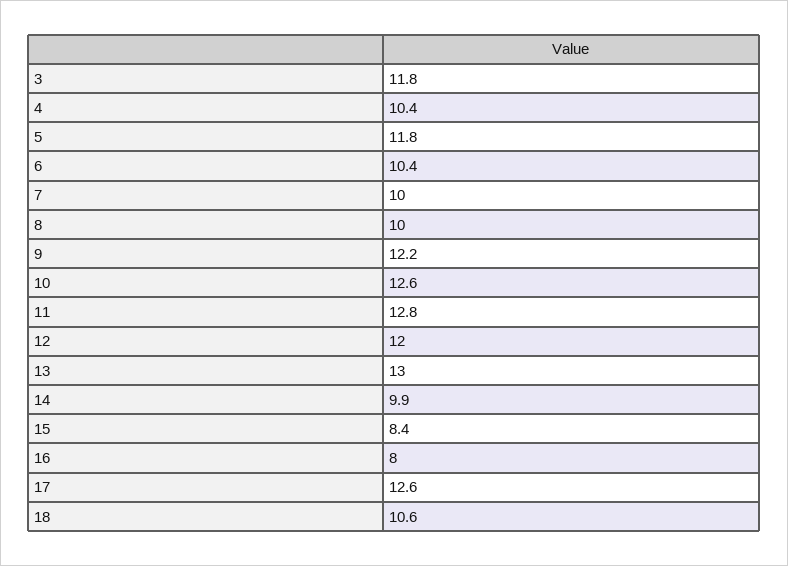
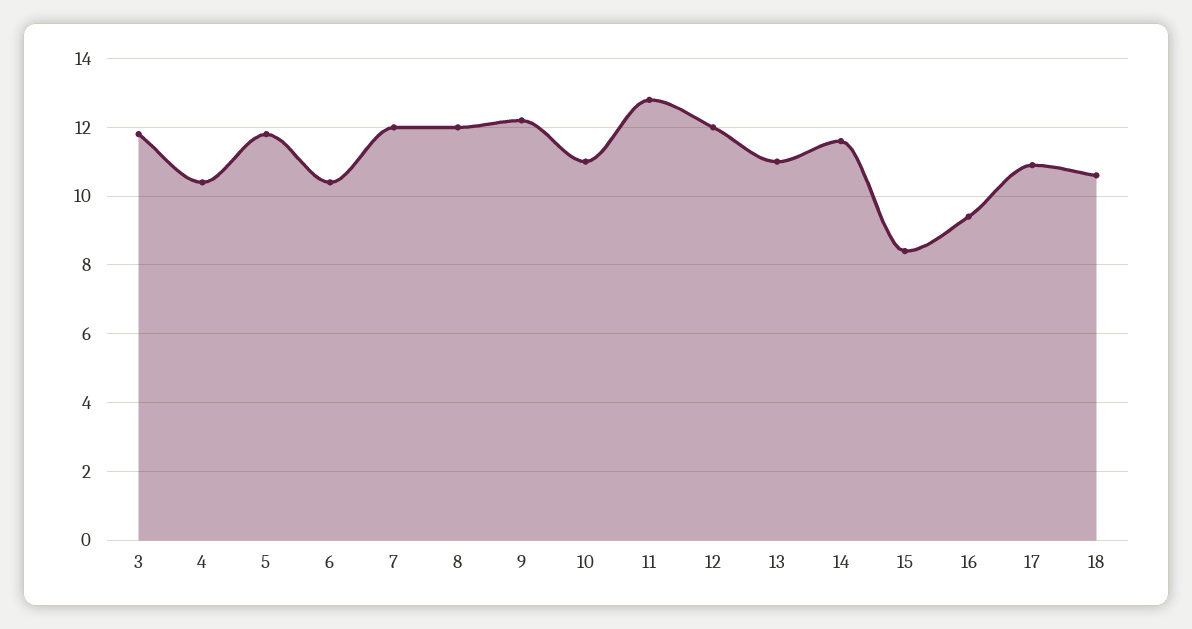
7: 10 -> 12
8: 10 -> 12
10: 12.6 -> 11
13: 13 -> 11
14: 9.9 -> 11.5
16: 8 -> 9.5
17: 12.6 -> 11

